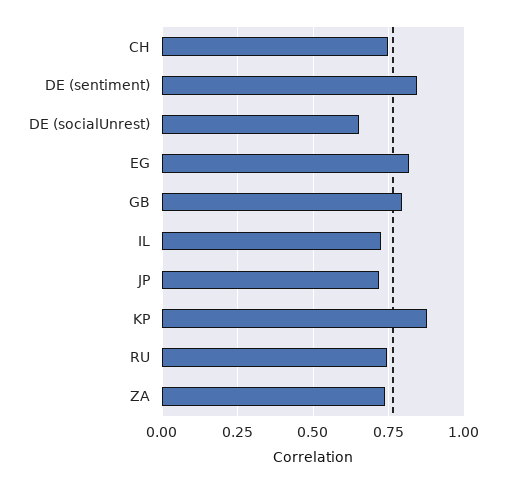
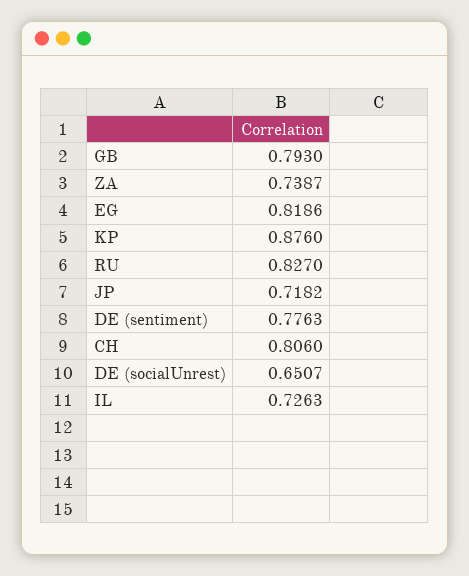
CH: 0.75 -> 0.806
DE (sentiment): 0.85 -> 0.7763
RU: 0.75 -> 0.827

